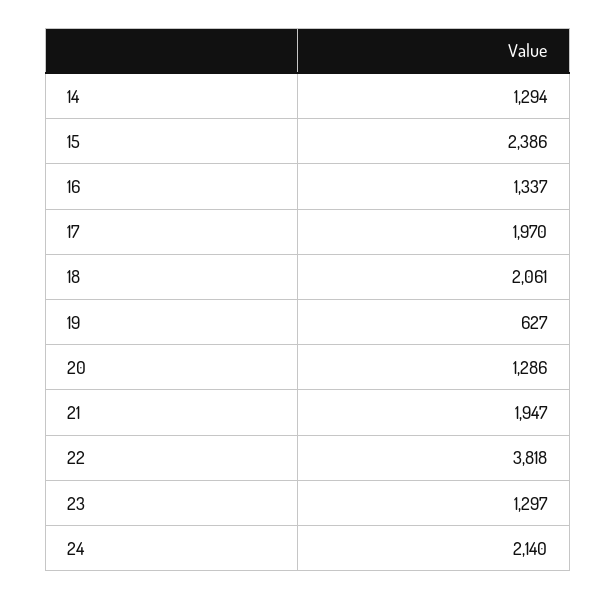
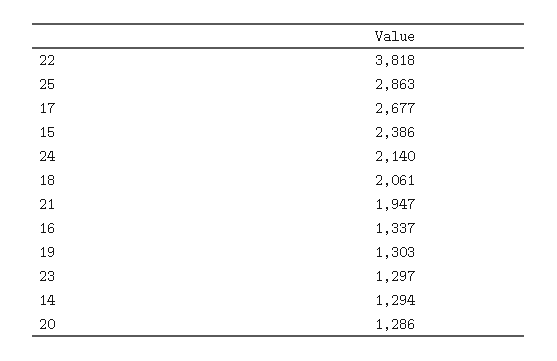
17: 1970 -> 2677
19: 627 -> 1303
25: none -> 2863

